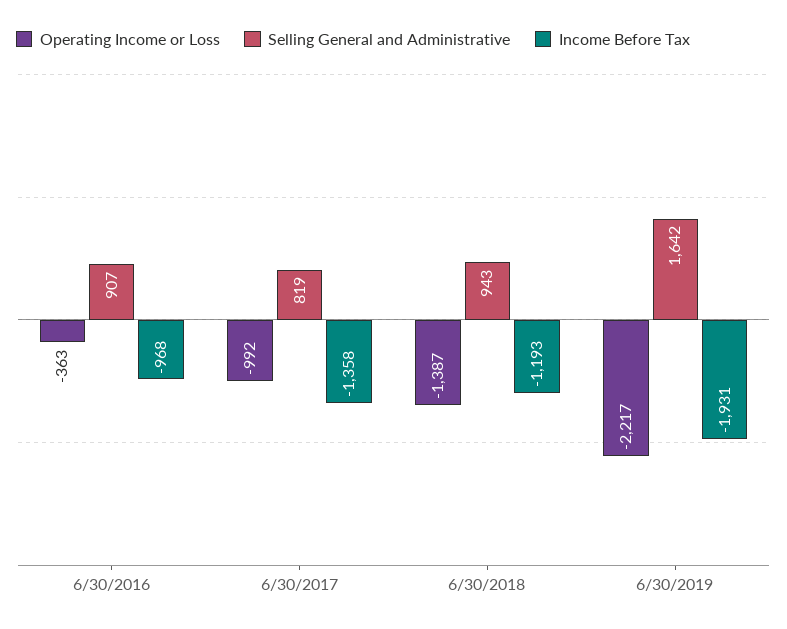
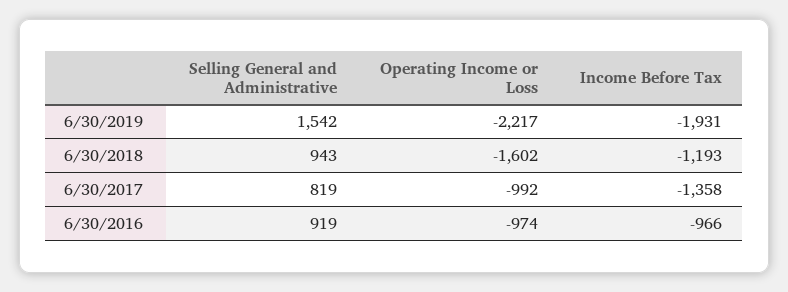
Operating Income or Loss, 6/30/2016: -363 -> -974
Selling General and Administrative, 6/30/2016: 907 -> 919
Income Before Tax, 6/30/2016: -968 -> -966
Operating Income or Loss, 6/30/2018: -1387 -> -1602
Selling General and Administrative, 6/30/2019: 1642 -> 1542

